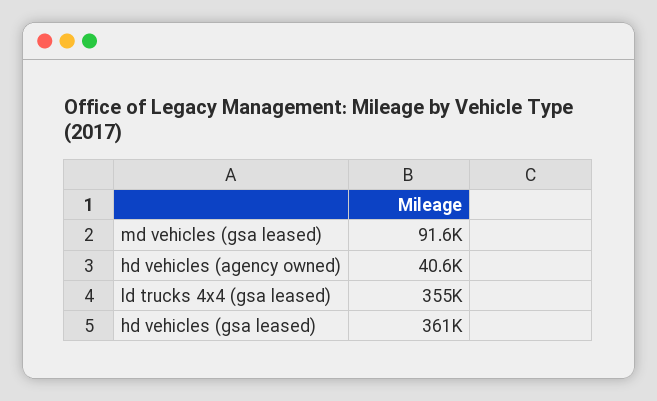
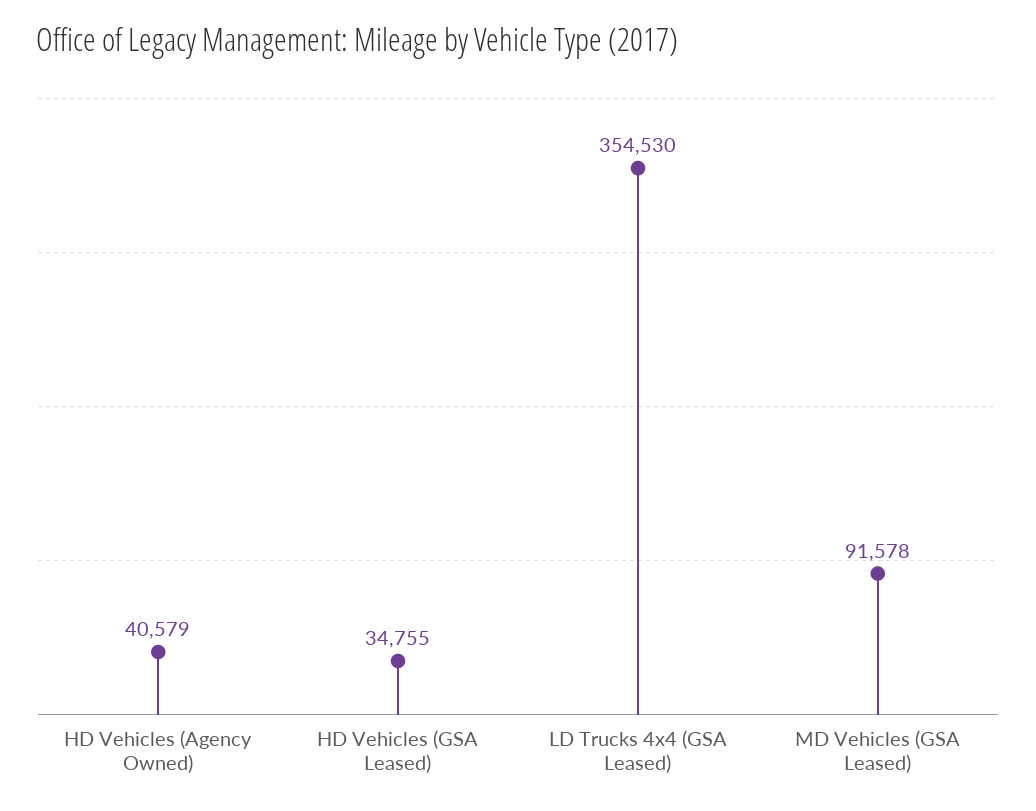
hd vehicles (gsa leased): 361000 -> 34755

